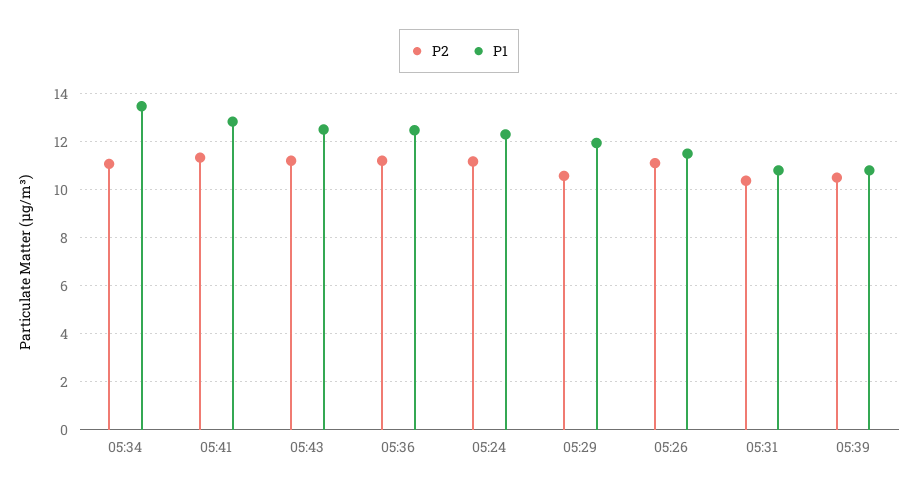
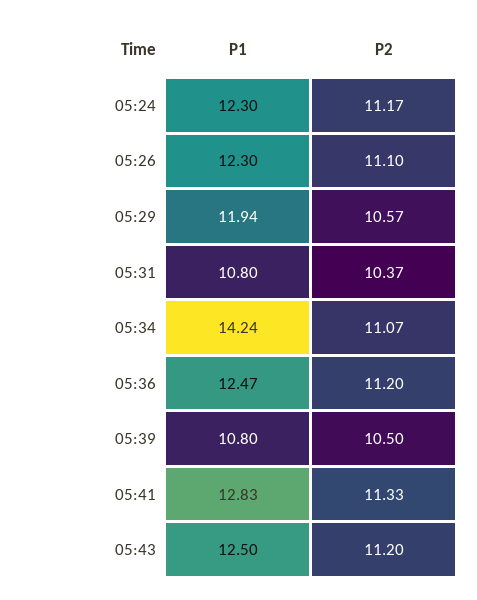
P1, 05:34: 13.5 -> 14.24
P1, 05:26: 11.5 -> 12.3

